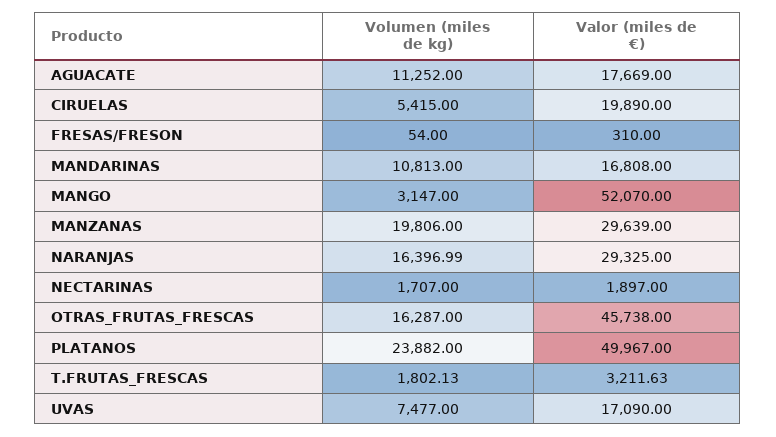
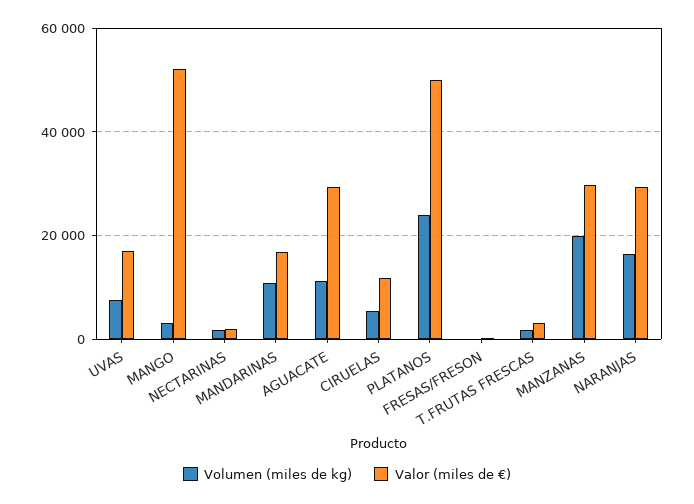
Valor (miles de €), AGUACATE: 17669 -> 30000
Valor (miles de €), CIRUELAS: 19890 -> 12000
Volumen (miles de kg), OTRAS_FRUTAS_FRESCAS: 16287 -> none
Valor (miles de €), OTRAS_FRUTAS_FRESCAS: 45738 -> none

